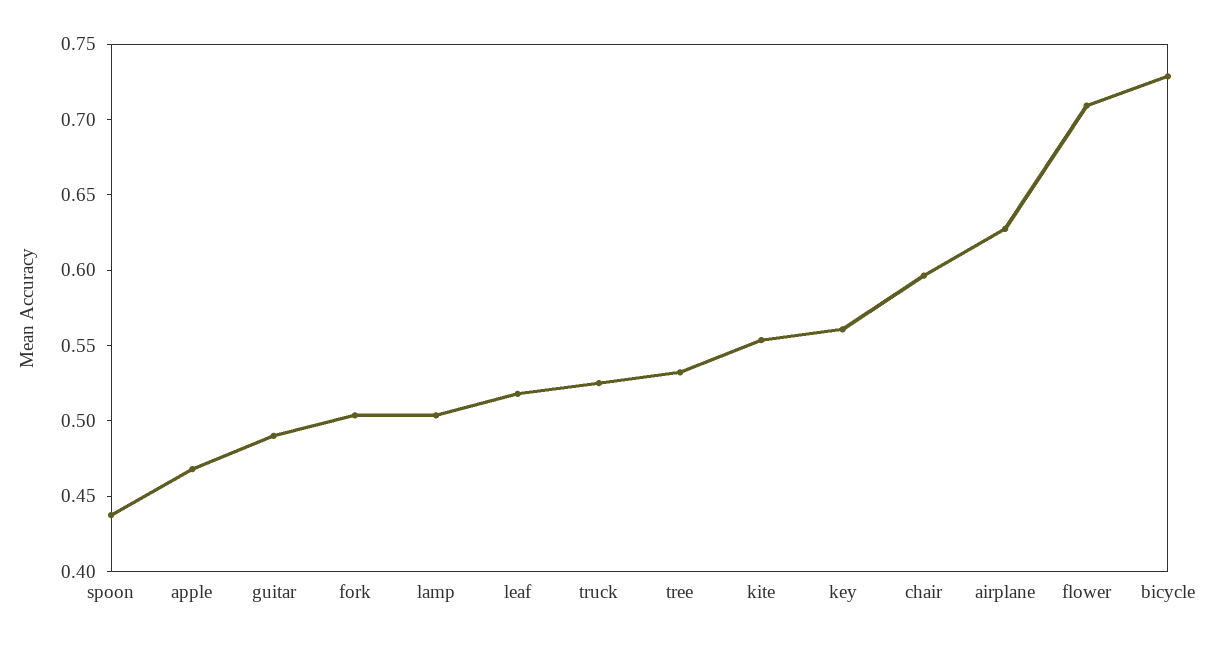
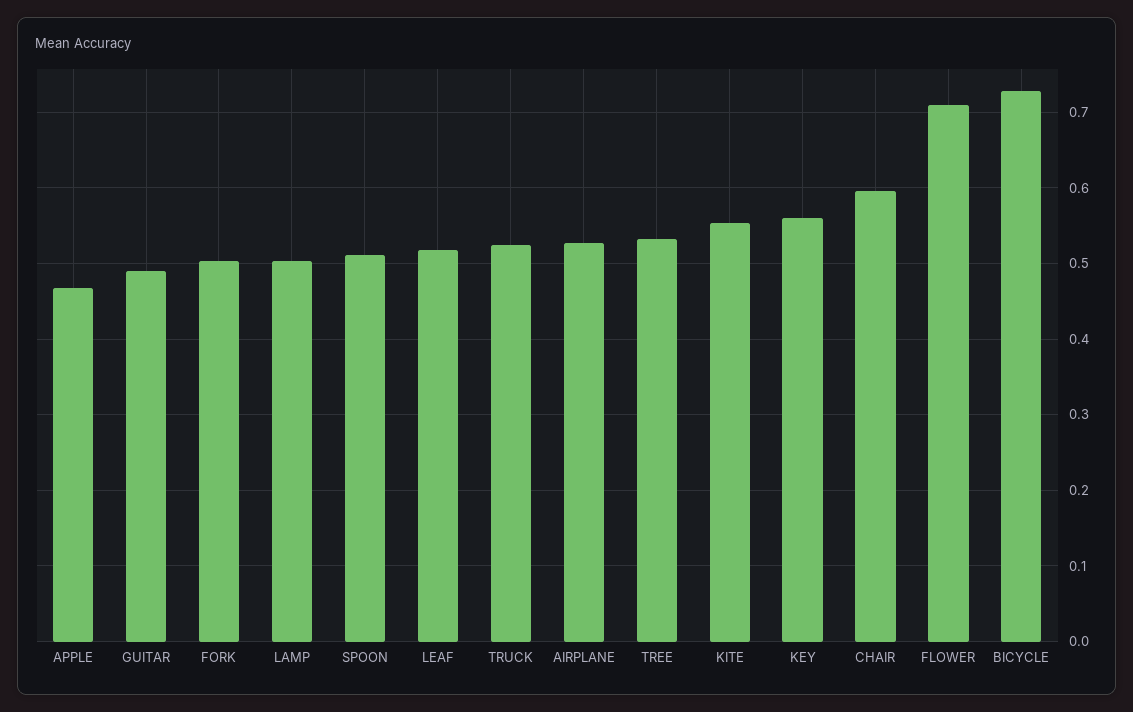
spoon: 0.44 -> 0.51
airplane: 0.63 -> 0.53

